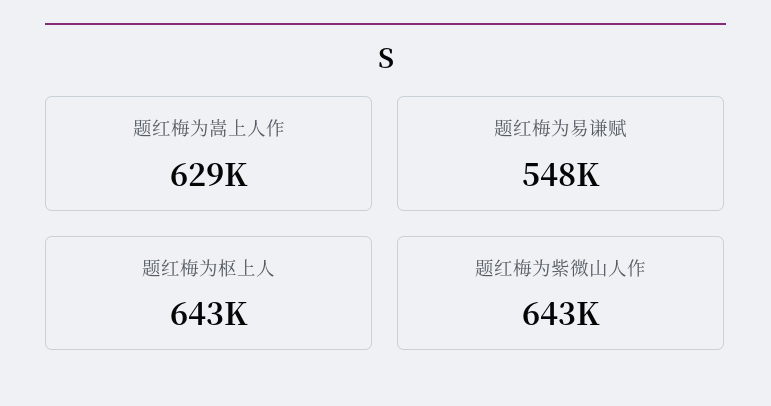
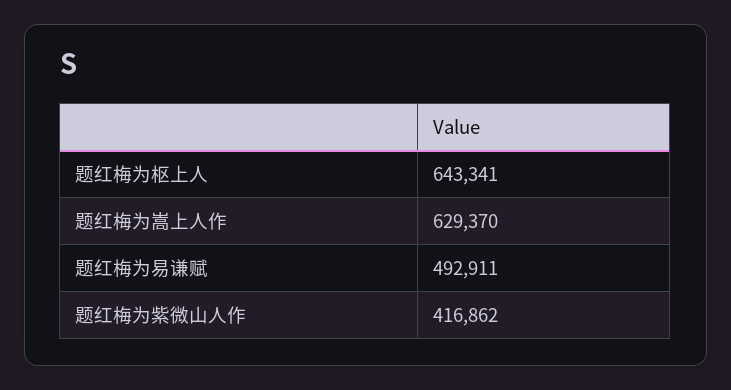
题红梅为易谦赋: 548000 -> 492911
题红梅为紫微山人作: 643000 -> 416862

